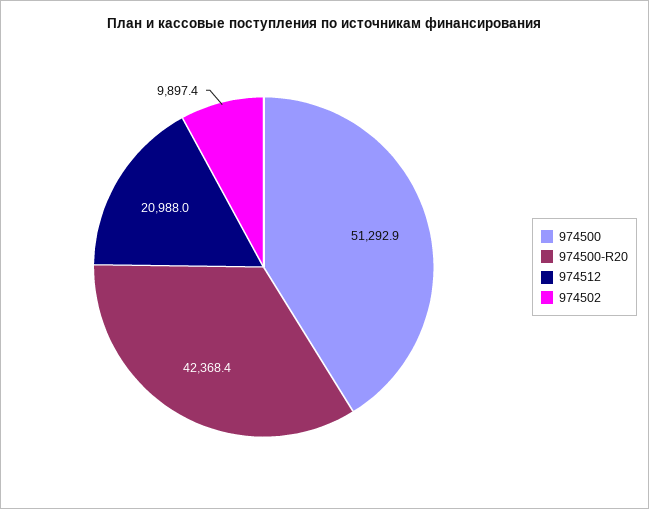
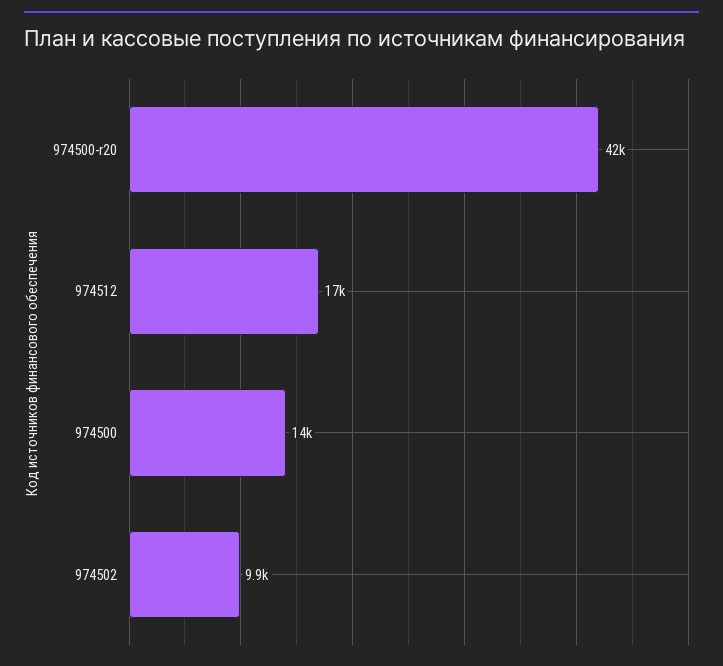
974500: 51292.9 -> 14000
974512: 20988 -> 17000

